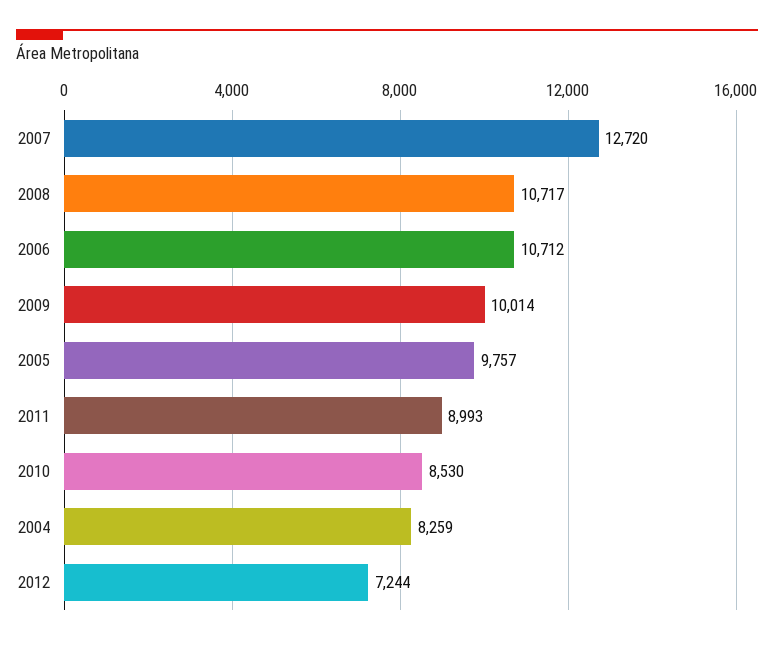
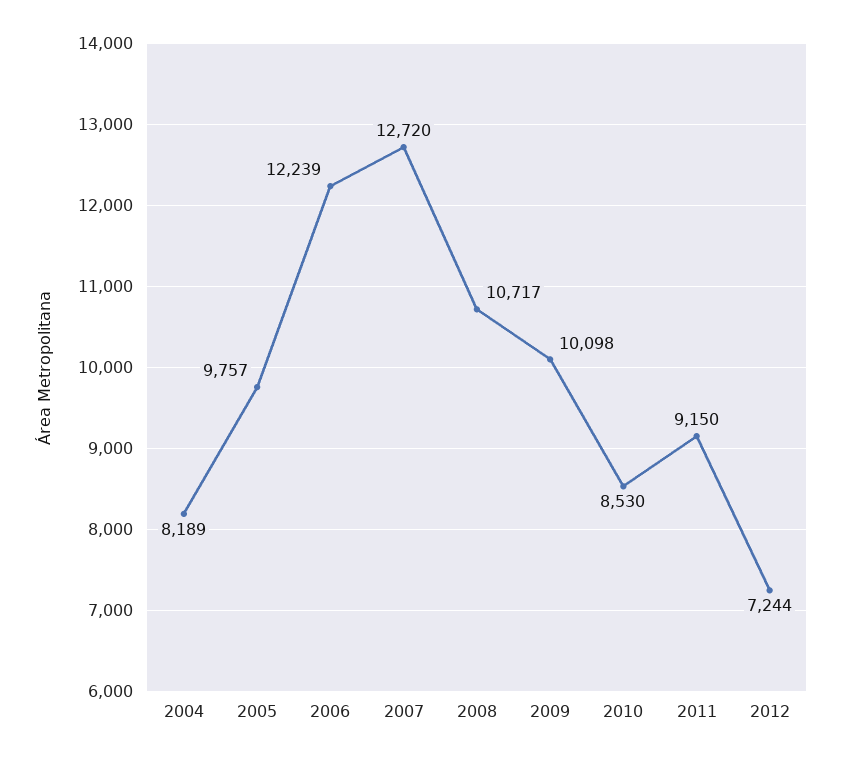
2006: 10712 -> 12239
2009: 10014 -> 10098
2011: 8993 -> 9150
2004: 8259 -> 8189

